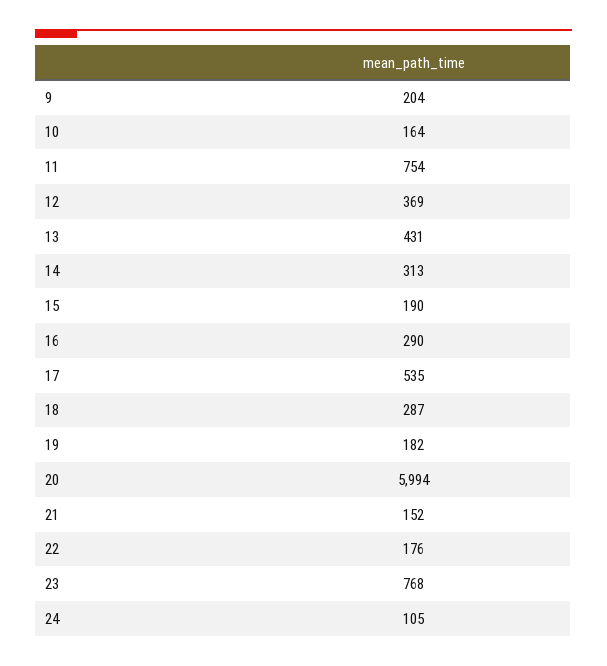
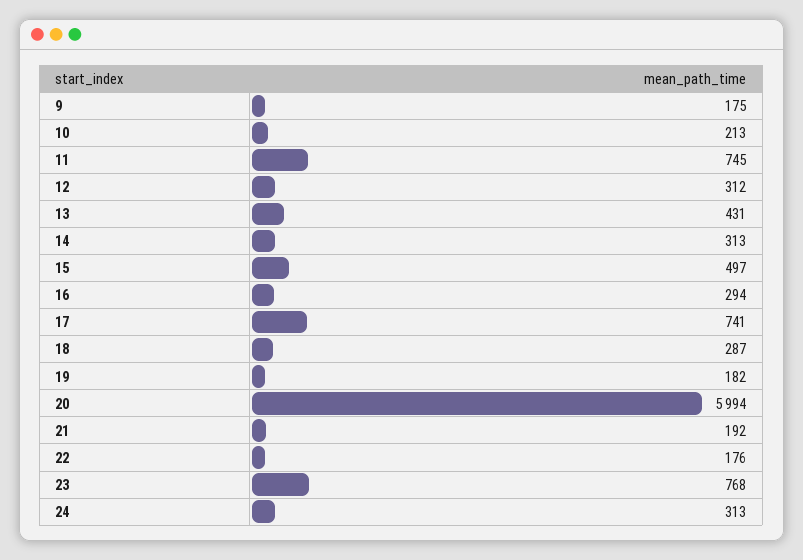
9: 204 -> 175
10: 164 -> 213
11: 754 -> 745
12: 369 -> 312
15: 190 -> 497
16: 290 -> 294
17: 535 -> 741
21: 152 -> 192
24: 105 -> 313

